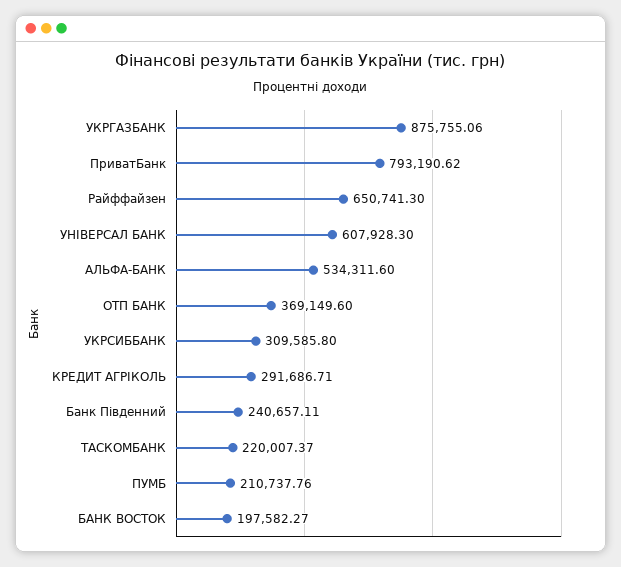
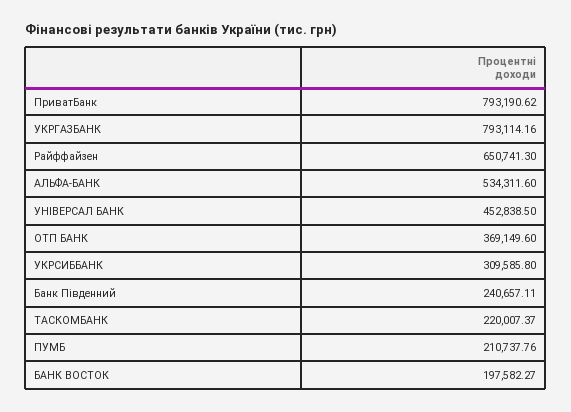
УКРГАЗБАНК: 875755.06 -> 793114.16
УНІВЕРСАЛ БАНК: 607928.3 -> 452838.5
КРЕДИТ АГРІКОЛЬ: 291686.71 -> none

